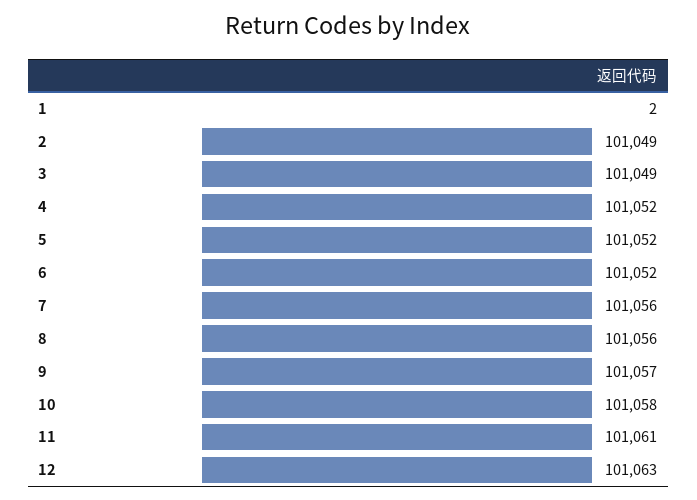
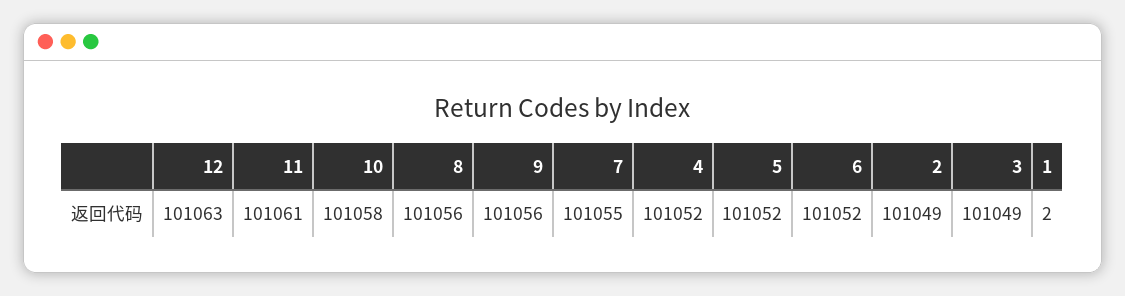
7: 101056 -> 101055
9: 101057 -> 101056

